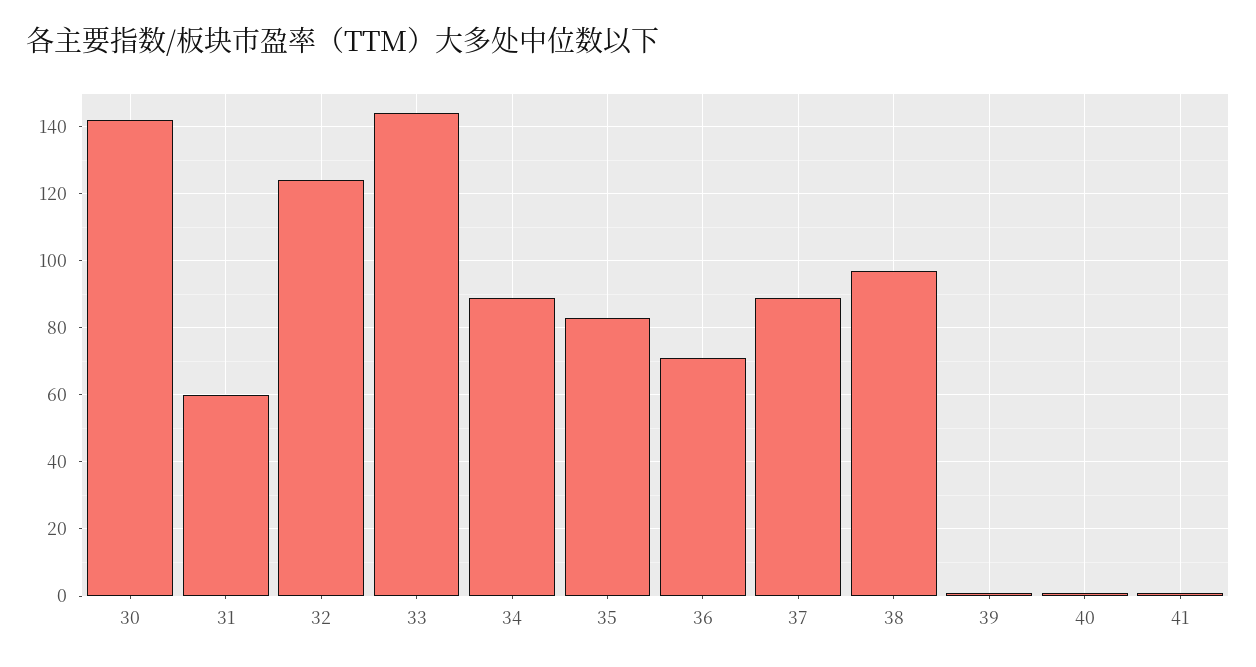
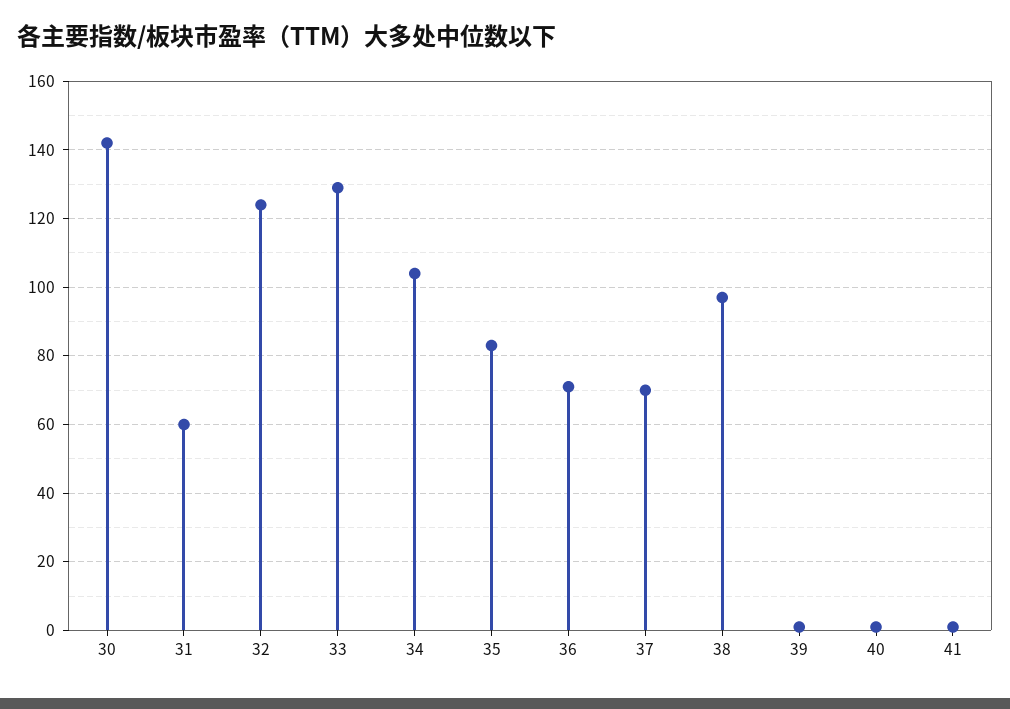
33: 145 -> 130
34: 90 -> 105
37: 90 -> 70

